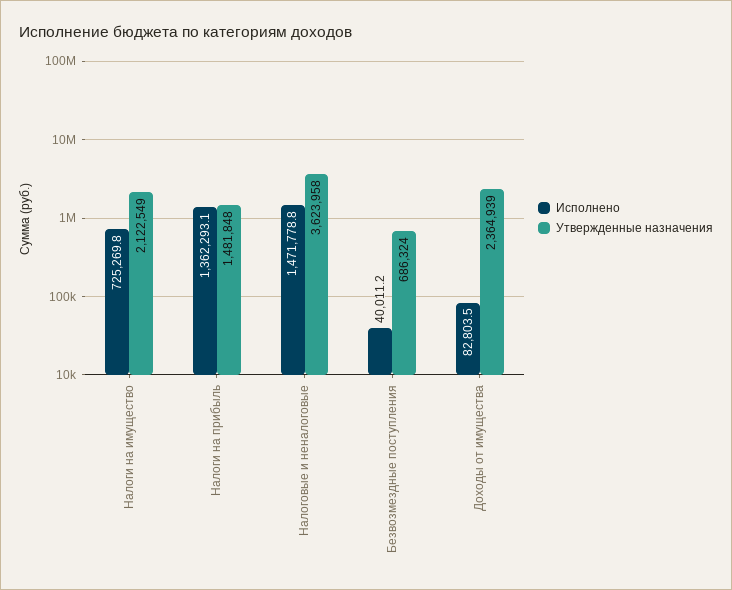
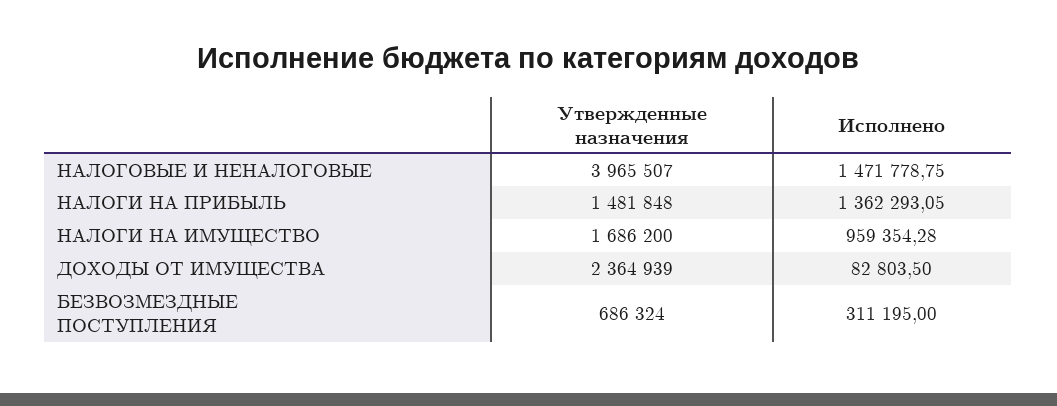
Исполнено, Налоги на имущество: 725269.8 -> 959354.28
Утвержденные назначения, Налоги на имущество: 2122549 -> 1686200
Утвержденные назначения, Налоговые и неналоговые: 3623958 -> 3965507
Исполнено, Безвозмездные поступления: 40011.2 -> 311195

